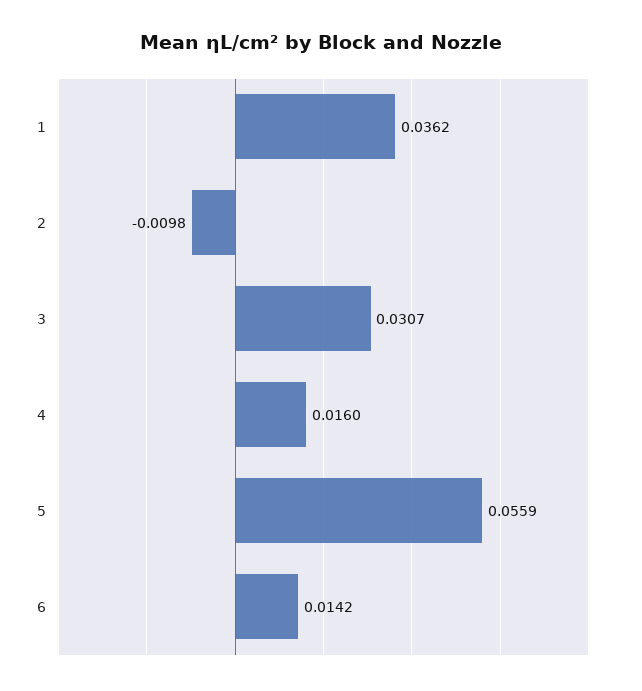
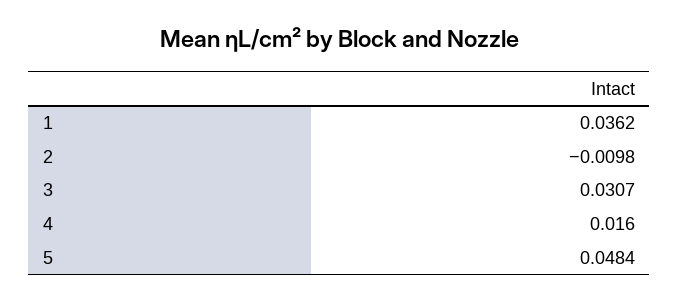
5: 0.0559 -> 0.0484
6: 0.0142 -> none

